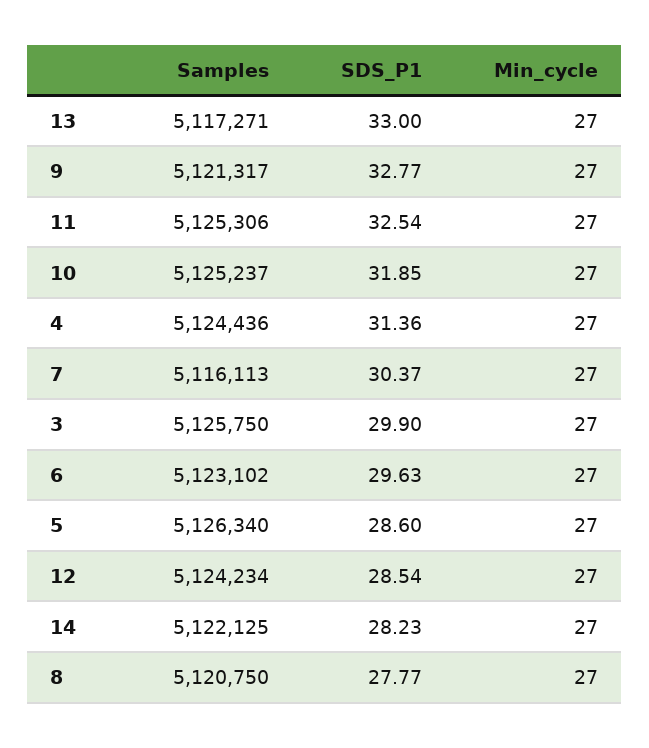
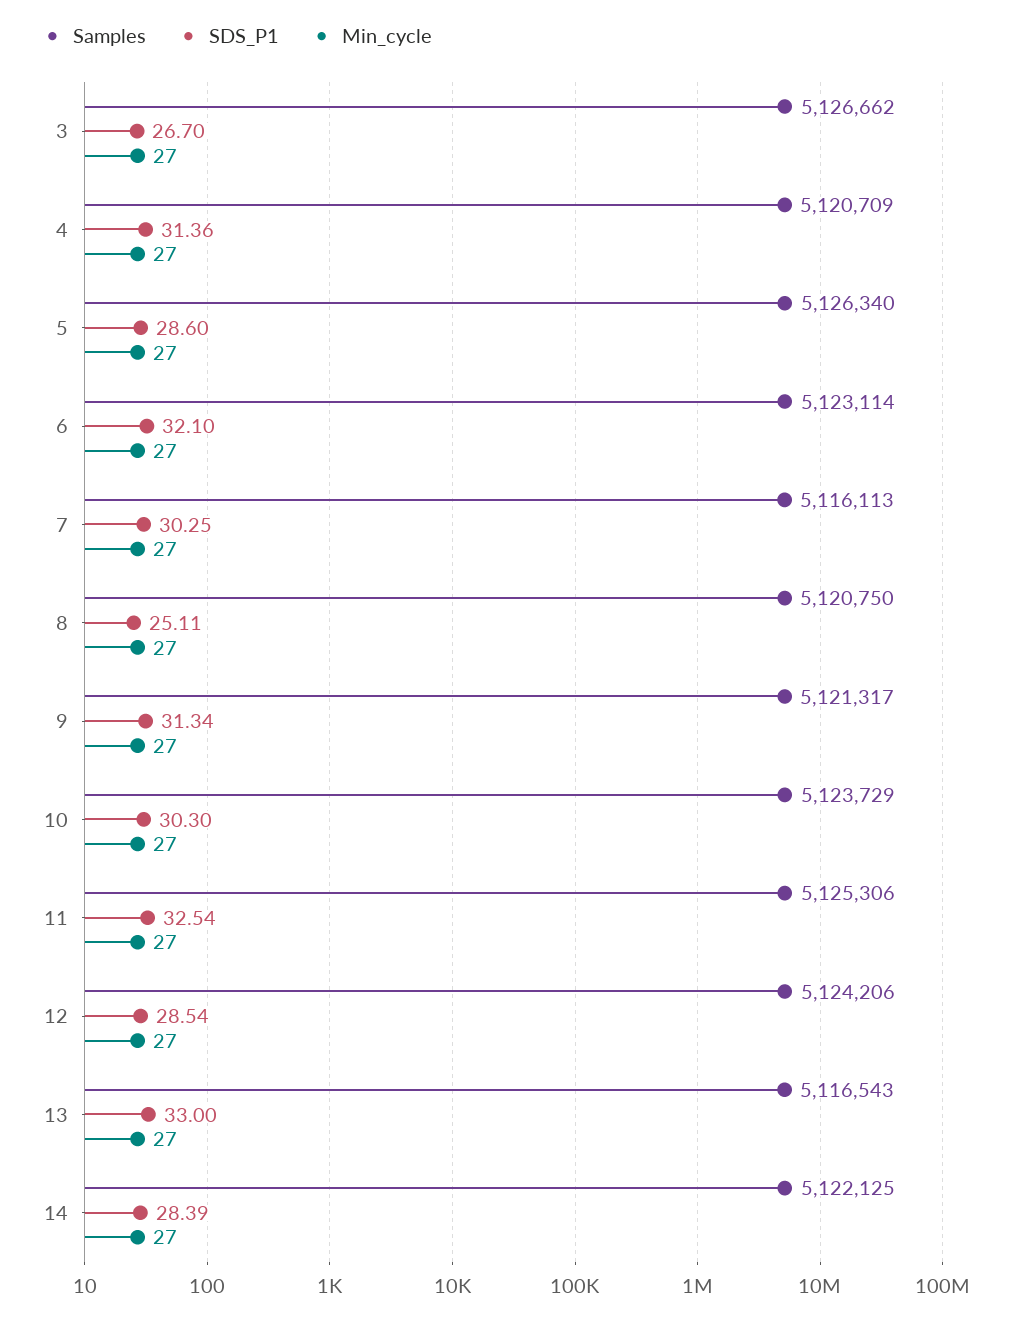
Samples, 13: 5117271 -> 5116543
SDS_P1, 9: 32.77 -> 31.34
Samples, 10: 5125237 -> 5123729
SDS_P1, 10: 31.85 -> 30.3
Samples, 4: 5124436 -> 5120709
SDS_P1, 7: 30.37 -> 30.25
Samples, 3: 5125750 -> 5126662
SDS_P1, 3: 29.9 -> 26.7
Samples, 6: 5123102 -> 5123114
SDS_P1, 6: 29.63 -> 32.1
Samples, 12: 5124234 -> 5124206
SDS_P1, 14: 28.23 -> 28.39
SDS_P1, 8: 27.77 -> 25.11

